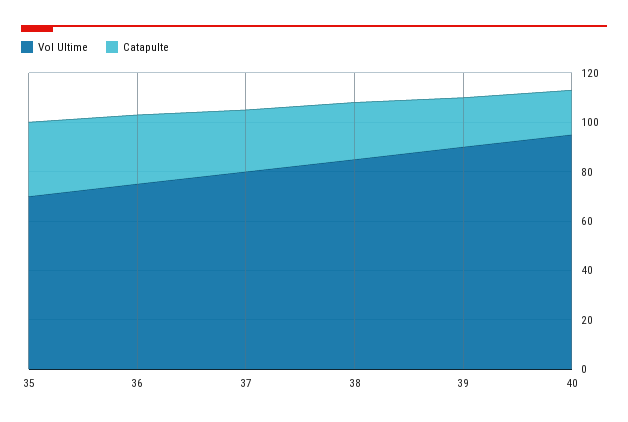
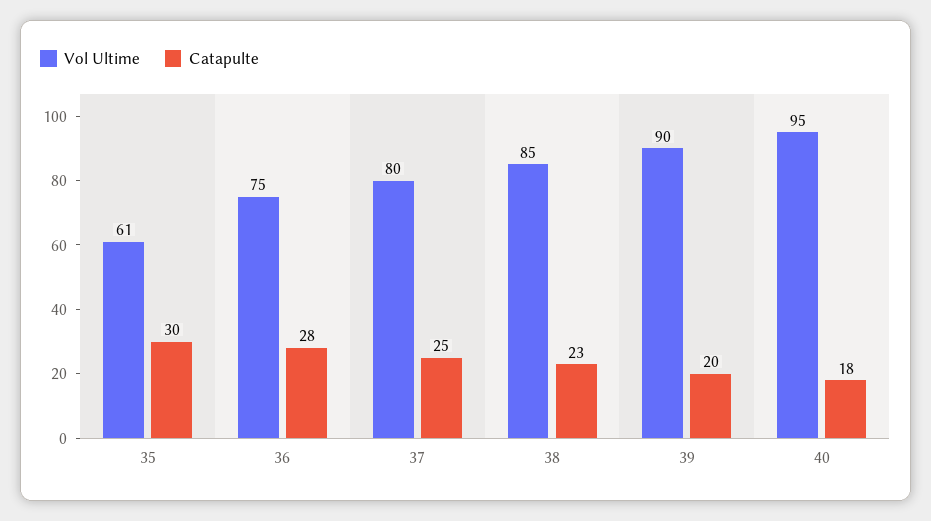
Vol Ultime, 35: 70 -> 61

